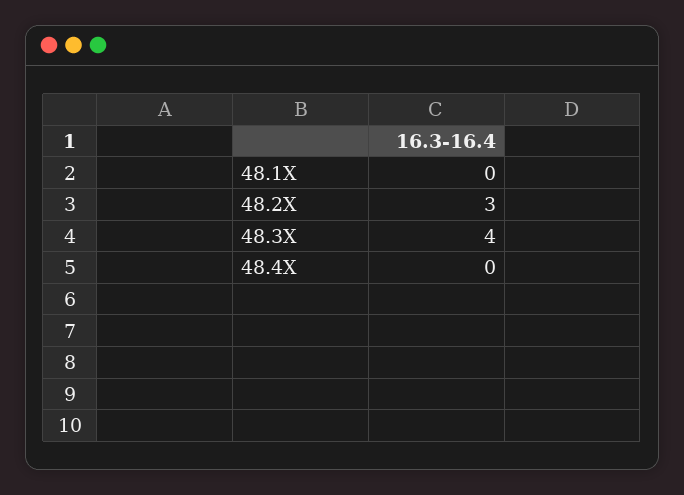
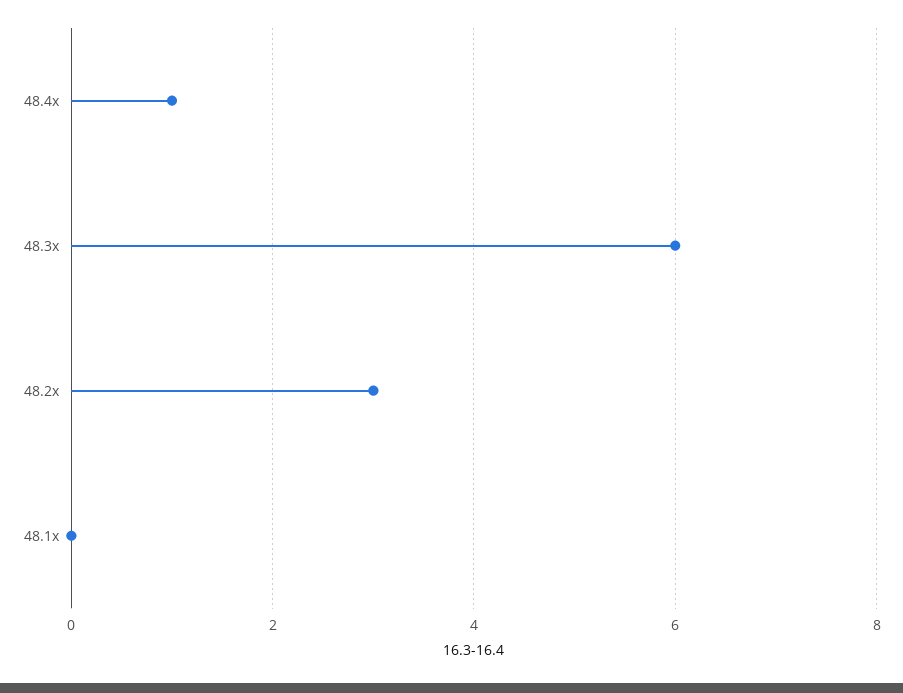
48.3X: 4 -> 6
48.4X: 0 -> 1

